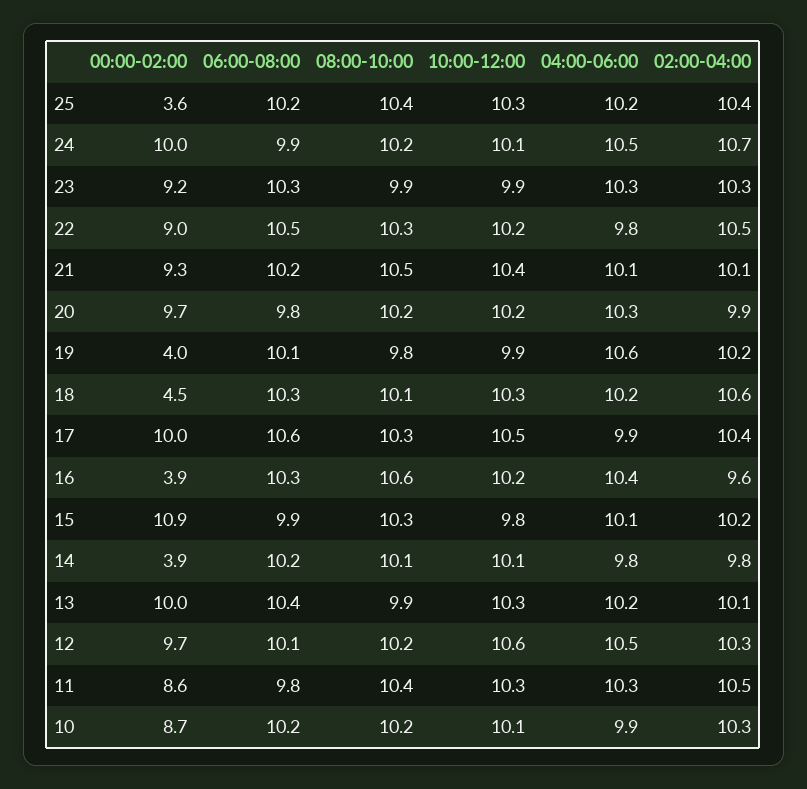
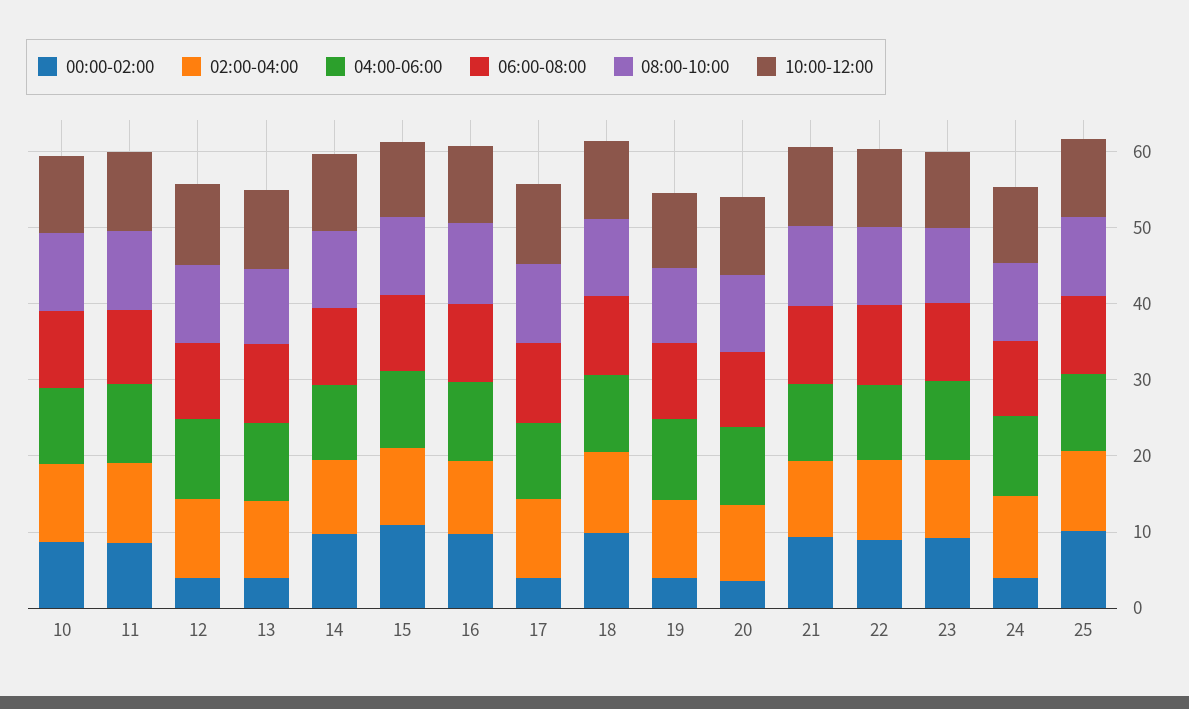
00:00-02:00, 25: 3.6 -> 10
00:00-02:00, 24: 10 -> 4
00:00-02:00, 20: 9.7 -> 4
00:00-02:00, 18: 4.5 -> 10
00:00-02:00, 17: 10 -> 4
00:00-02:00, 16: 3.9 -> 10
00:00-02:00, 14: 3.9 -> 10
00:00-02:00, 13: 10 -> 4
00:00-02:00, 12: 9.7 -> 4

